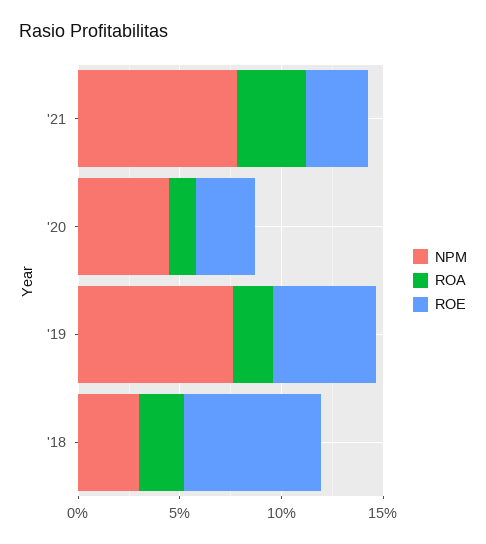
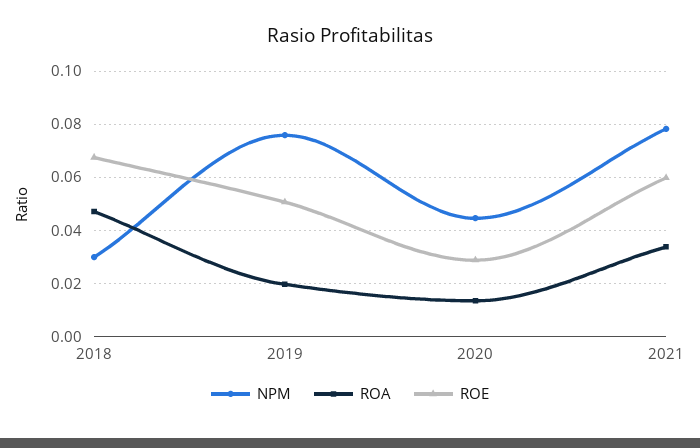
ROE, '21: 0.03 -> 0.06
ROA, '18: 0.02 -> 0.0475

